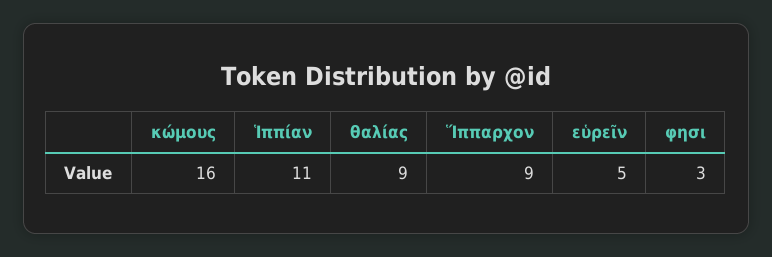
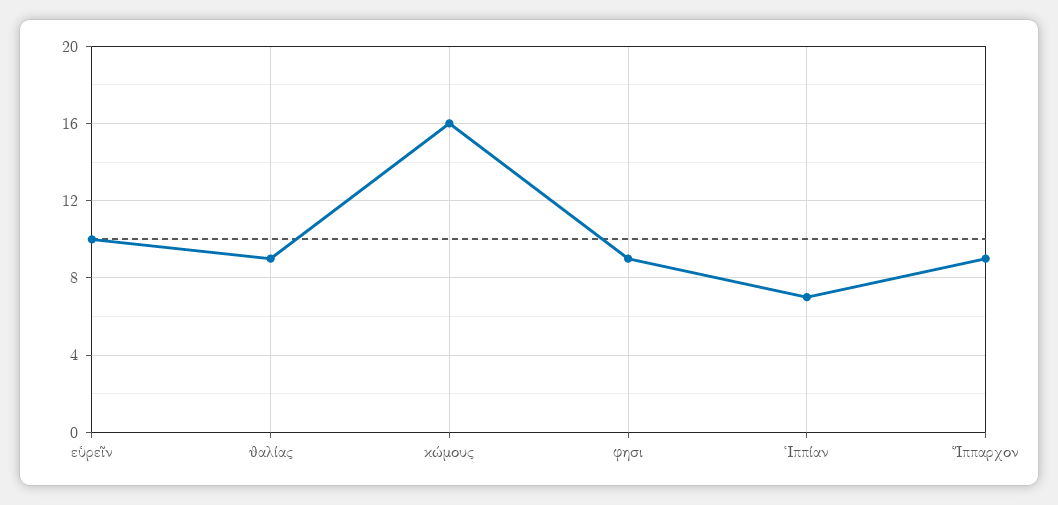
Ἱππίαν: 11 -> 7
εὑρεῖν: 5 -> 10
φησι: 3 -> 9

